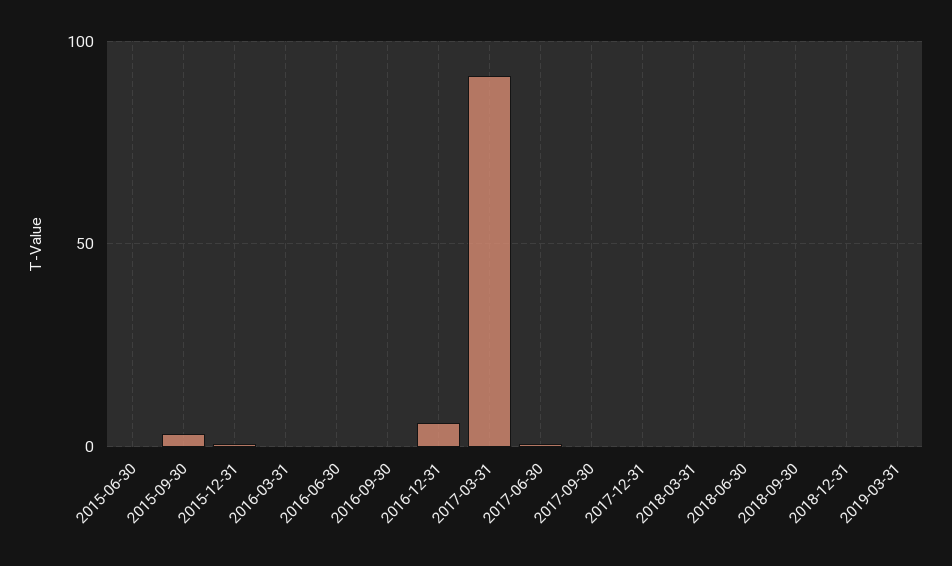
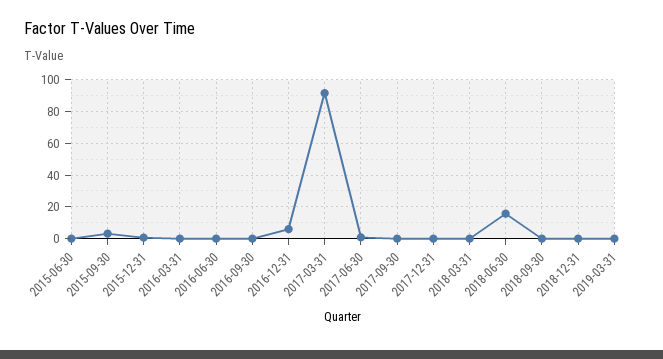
2018-06-30: 0 -> 15

